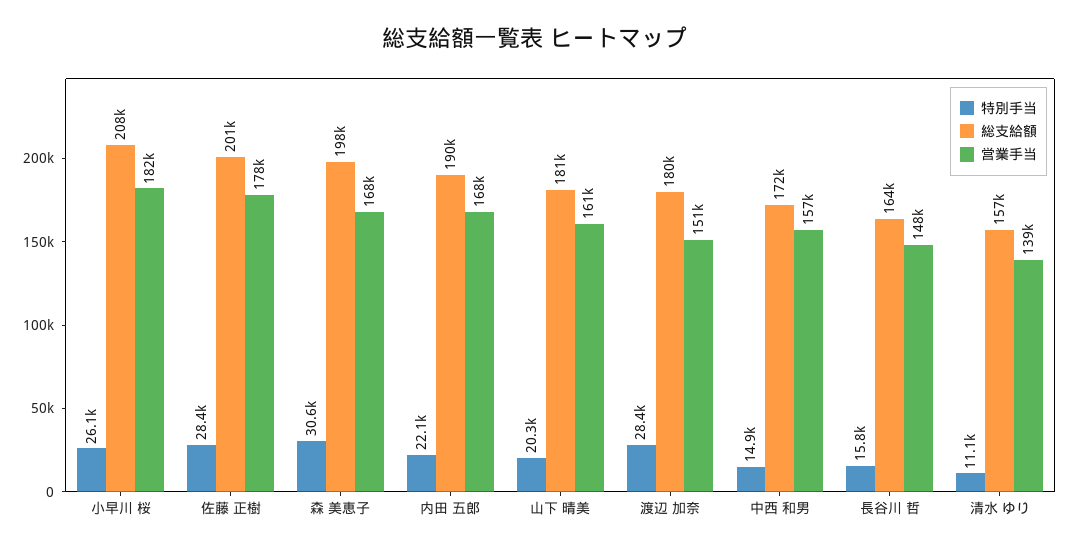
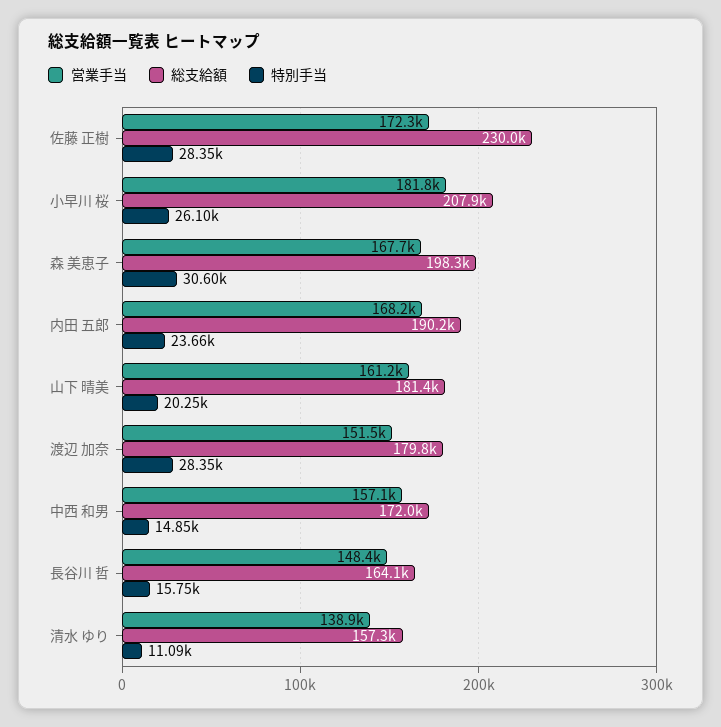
総支給額, 佐藤 正樹: 201000 -> 230000
営業手当, 佐藤 正樹: 178000 -> 172300
特別手当, 内田 五郎: 22100 -> 23660

